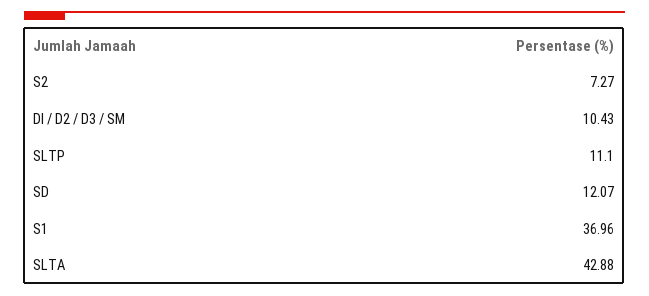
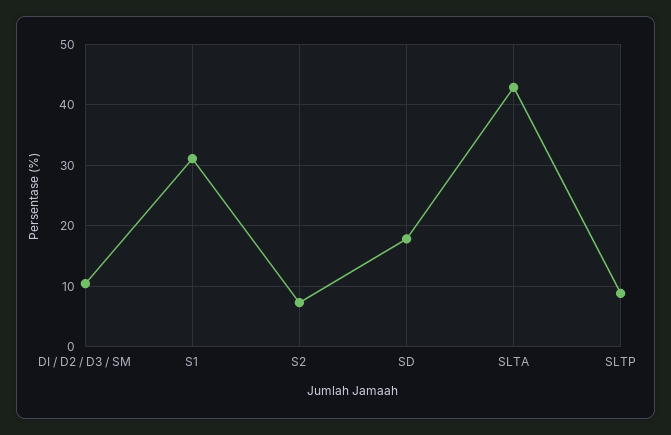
SLTP: 11.1 -> 9
SD: 12.07 -> 18
S1: 36.96 -> 31

